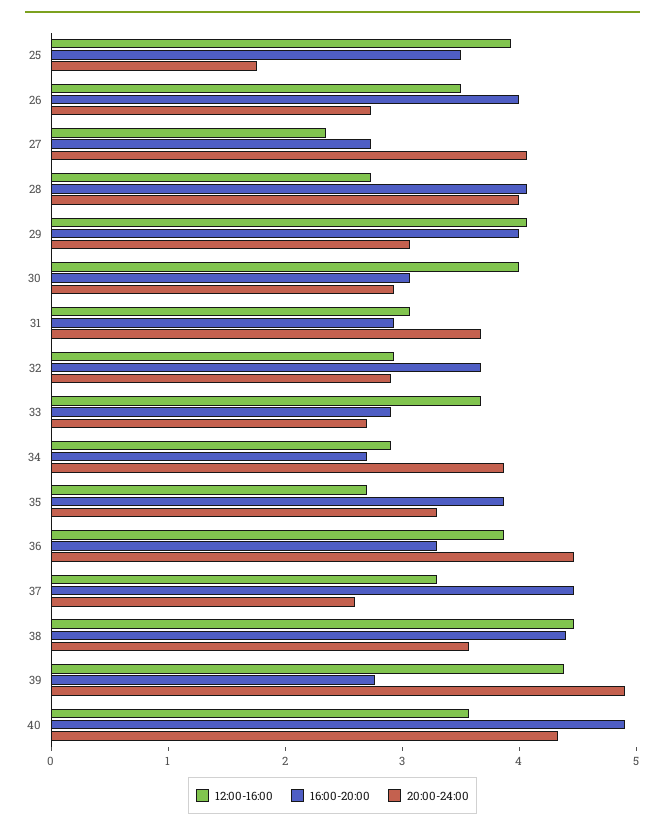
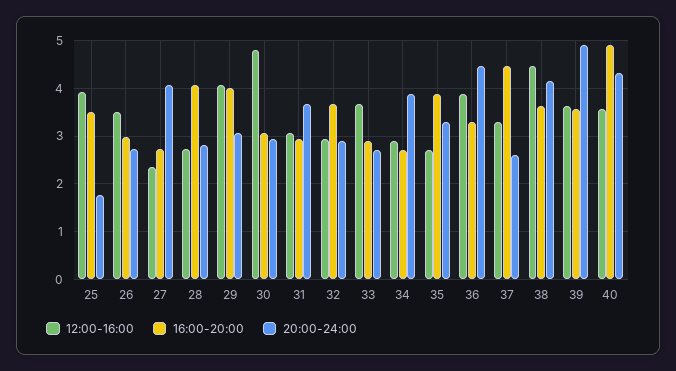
16:00-20:00, 26: 4 -> 3
20:00-24:00, 28: 4 -> 2.8
12:00-16:00, 30: 4 -> 4.8
16:00-20:00, 38: 4.4 -> 3.6
20:00-24:00, 38: 3.6 -> 4.2
12:00-16:00, 39: 4.4 -> 3.6
16:00-20:00, 39: 2.8 -> 3.6

